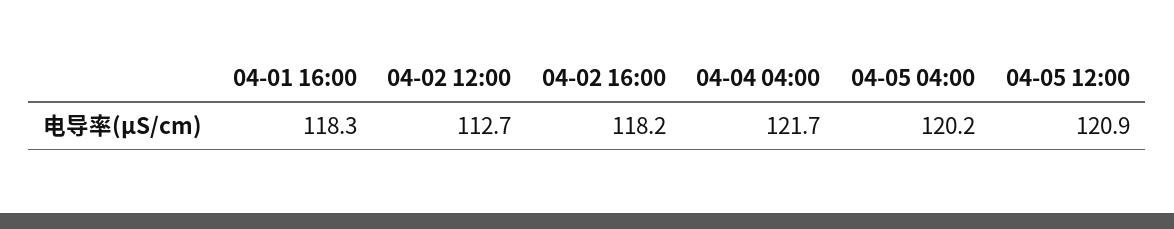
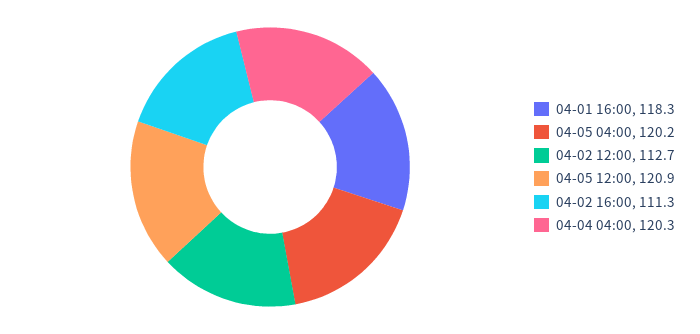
04-02 16:00: 118.2 -> 111.3
04-04 04:00: 121.7 -> 120.3

